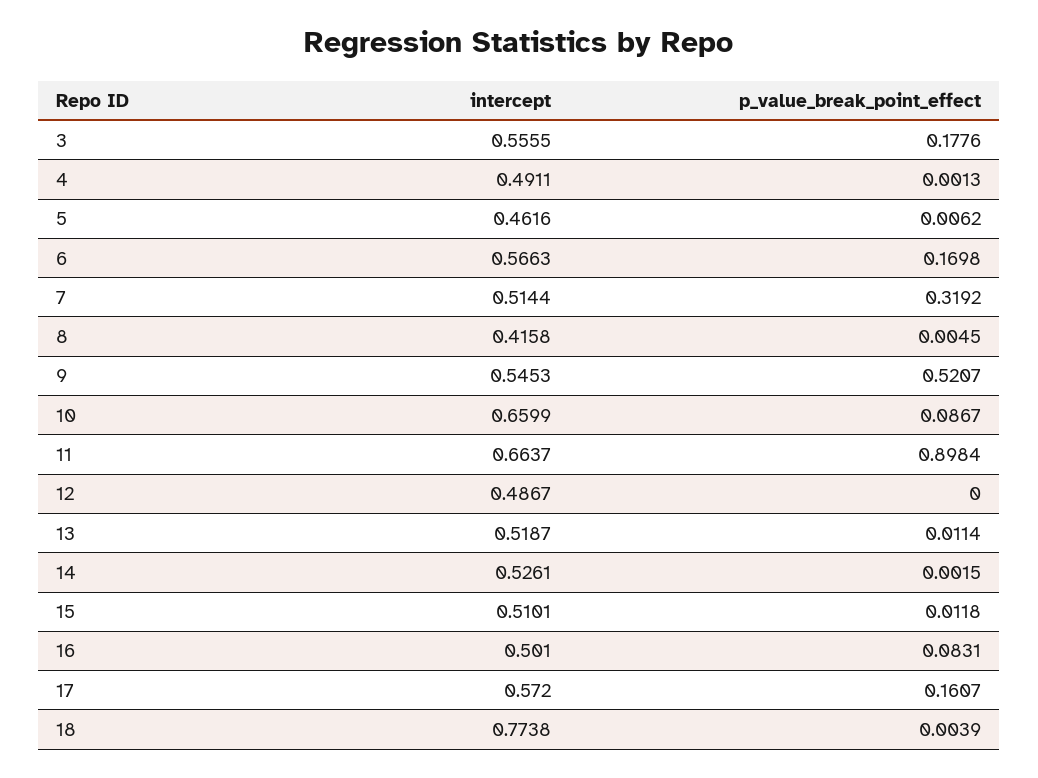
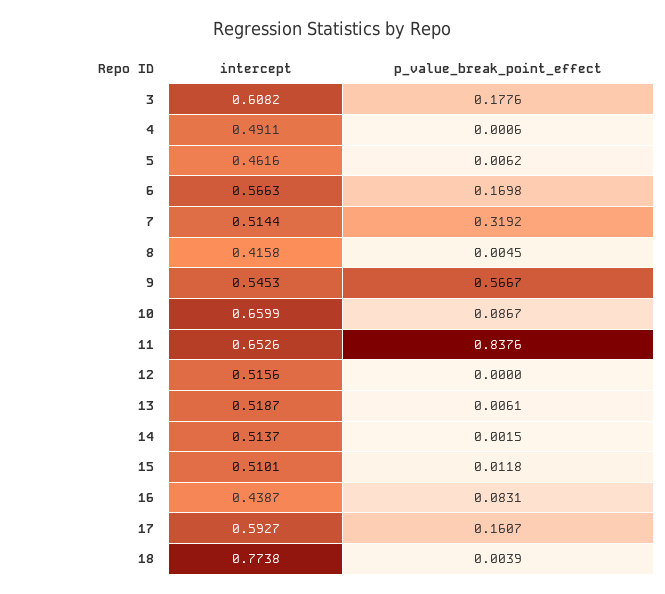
intercept, 3: 0.5555 -> 0.6082
p_value_break_point_effect, 4: 0.0013 -> 0.0006
p_value_break_point_effect, 9: 0.5207 -> 0.5667
intercept, 11: 0.6637 -> 0.6526
p_value_break_point_effect, 11: 0.8984 -> 0.8376
intercept, 12: 0.4867 -> 0.5156
p_value_break_point_effect, 13: 0.0114 -> 0.0061
intercept, 14: 0.5261 -> 0.5137
intercept, 16: 0.501 -> 0.4387
intercept, 17: 0.572 -> 0.5927

